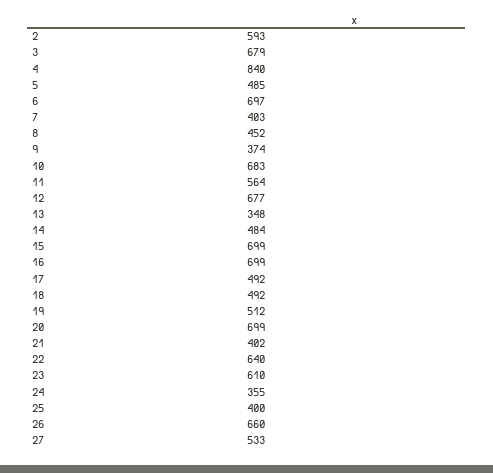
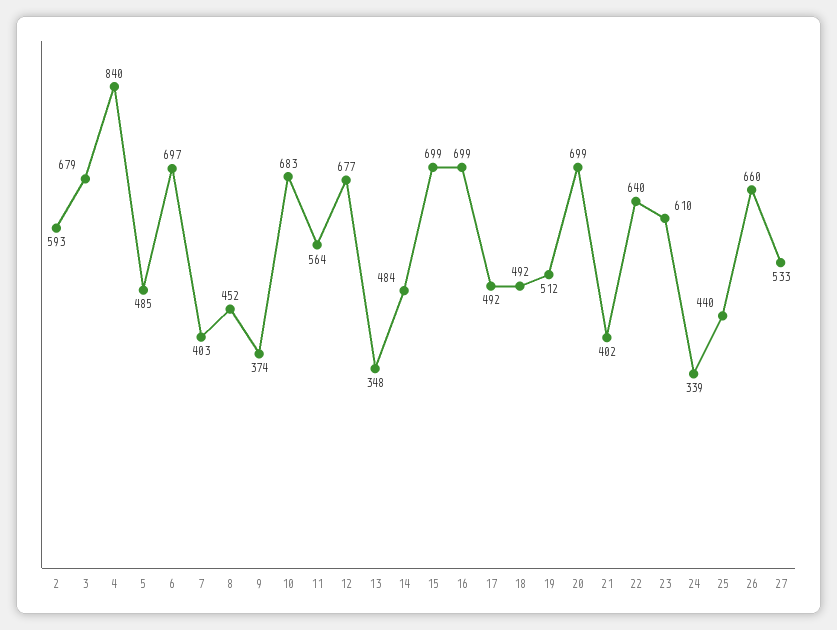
24: 355 -> 339
25: 400 -> 440

